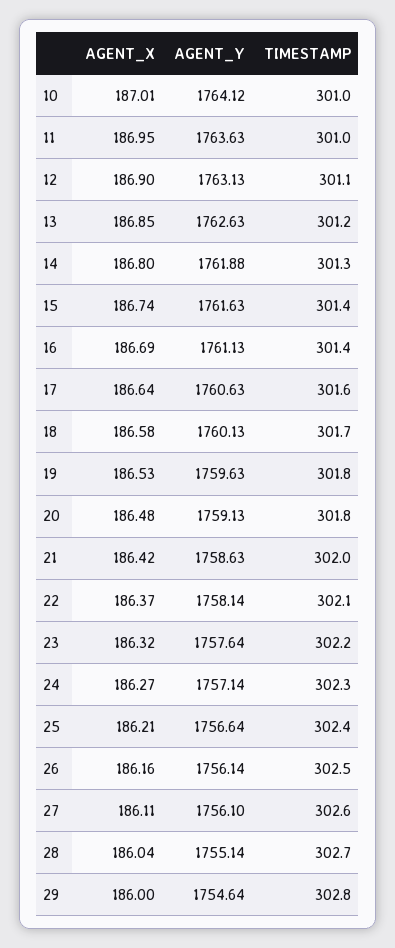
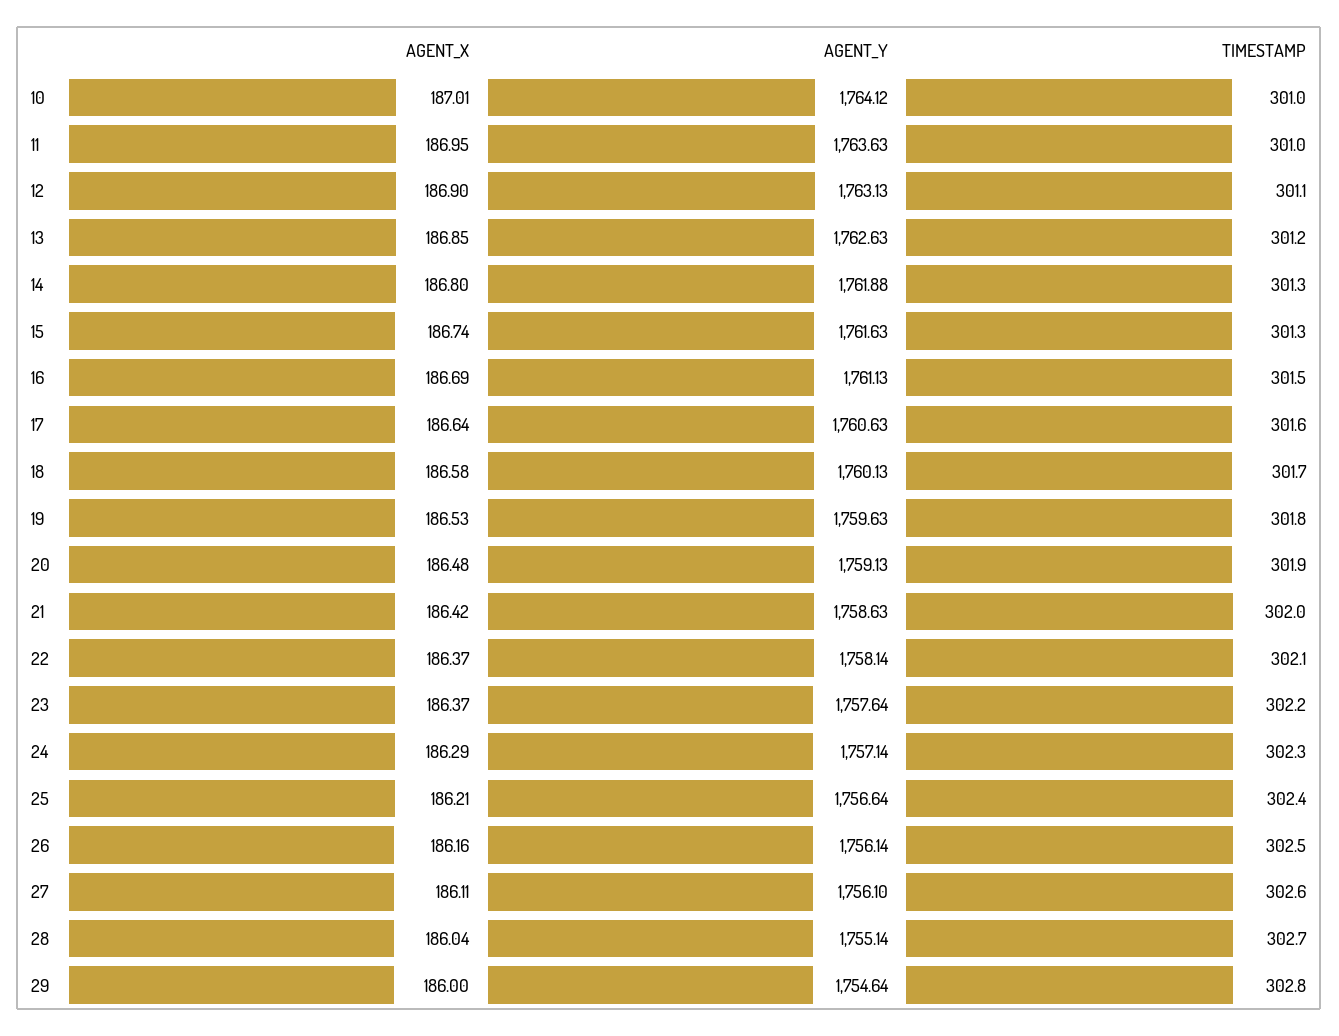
TIMESTAMP, 15: 301.4 -> 301.3
TIMESTAMP, 16: 301.4 -> 301.5
TIMESTAMP, 20: 301.8 -> 301.9
AGENT_X, 23: 186.32 -> 186.37
AGENT_X, 24: 186.27 -> 186.29

